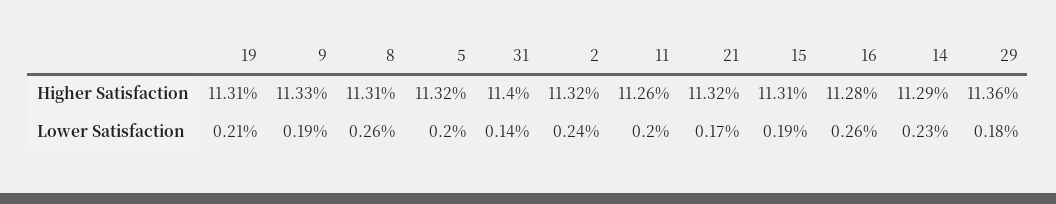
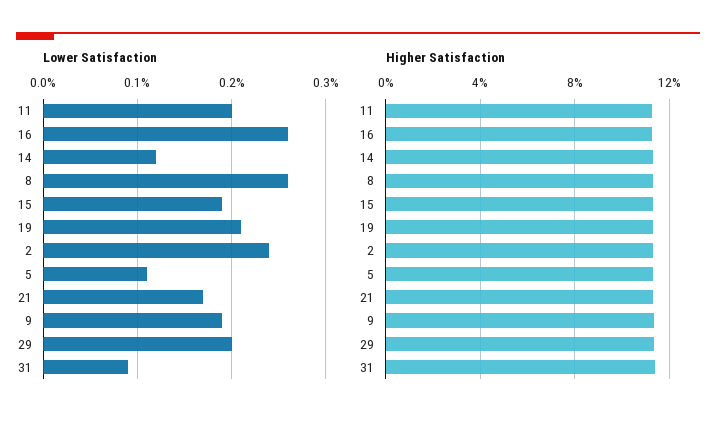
Lower Satisfaction, 5: 0.2 -> 0.11
Lower Satisfaction, 31: 0.14 -> 0.09
Lower Satisfaction, 14: 0.23 -> 0.12
Lower Satisfaction, 29: 0.18 -> 0.2

